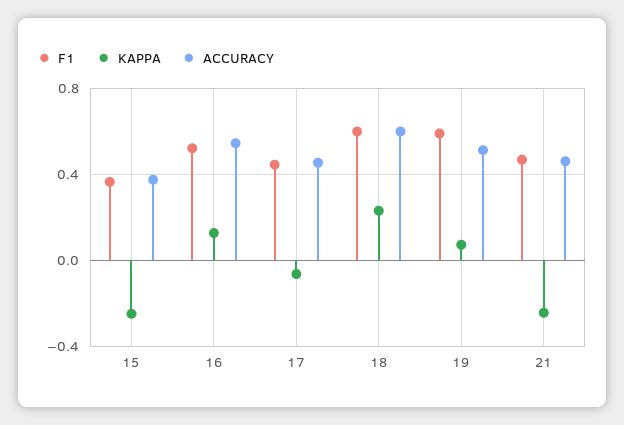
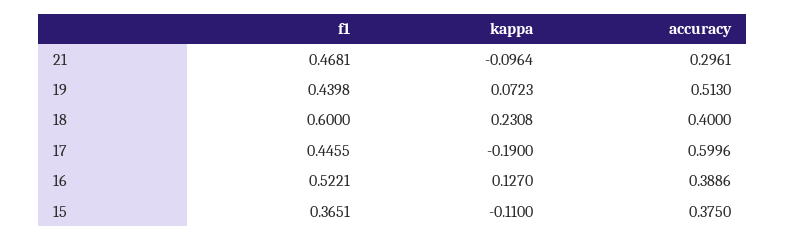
KAPPA, 15: -0.25 -> -0.11
ACCURACY, 16: 0.55 -> 0.3886
KAPPA, 17: -0.05 -> -0.19
ACCURACY, 17: 0.45 -> 0.5996
ACCURACY, 18: 0.6 -> 0.4
F1, 19: 0.6 -> 0.4398
KAPPA, 21: -0.25 -> -0.0964
ACCURACY, 21: 0.45 -> 0.2961

